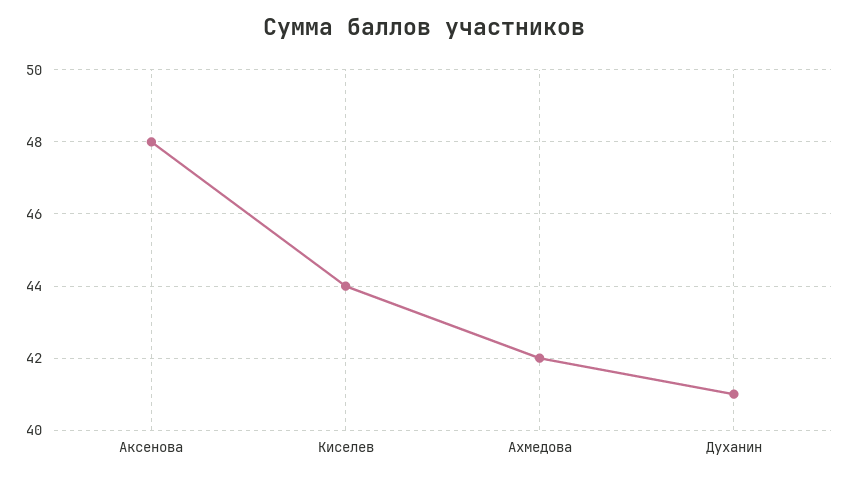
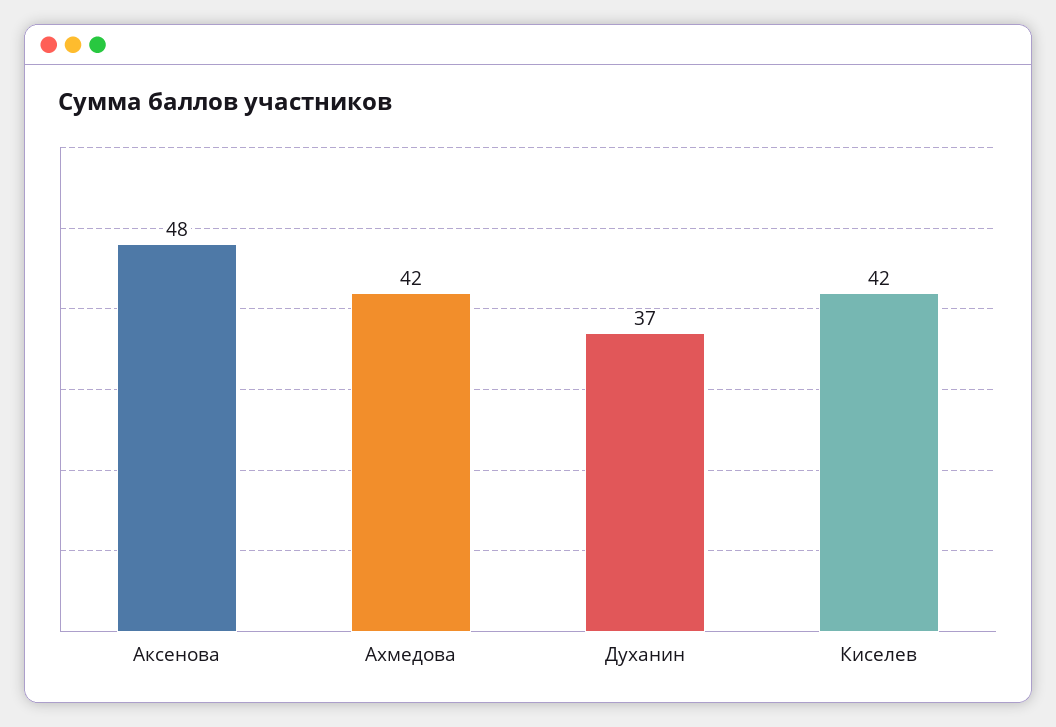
Киселев: 44 -> 42
Духанин: 41 -> 37

